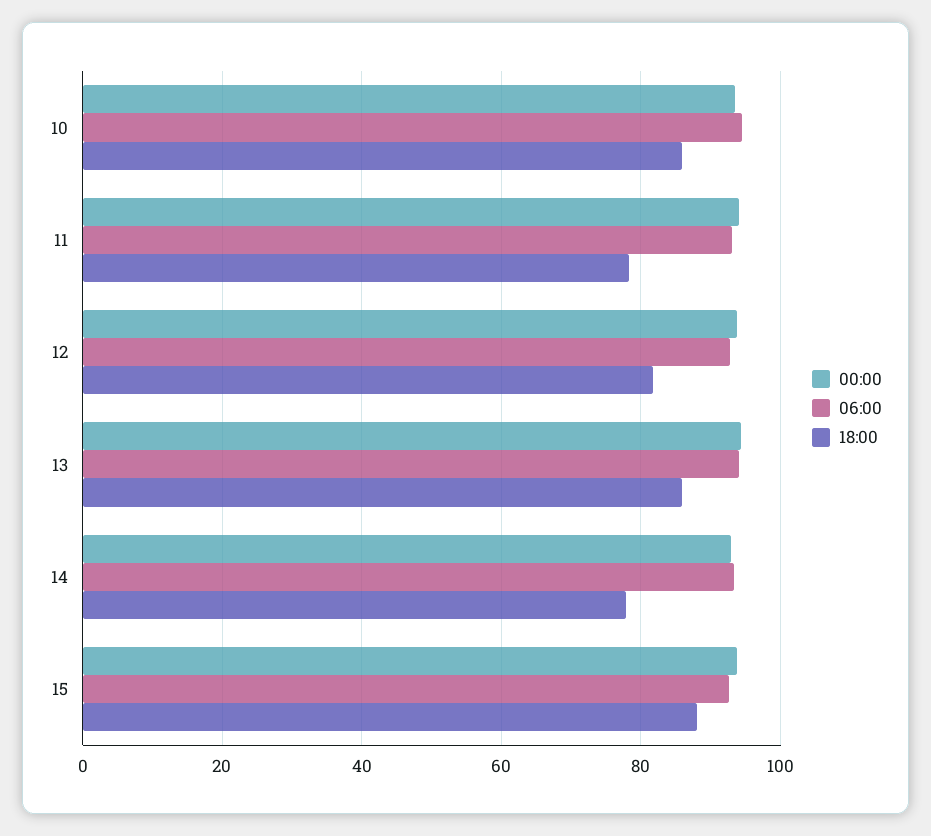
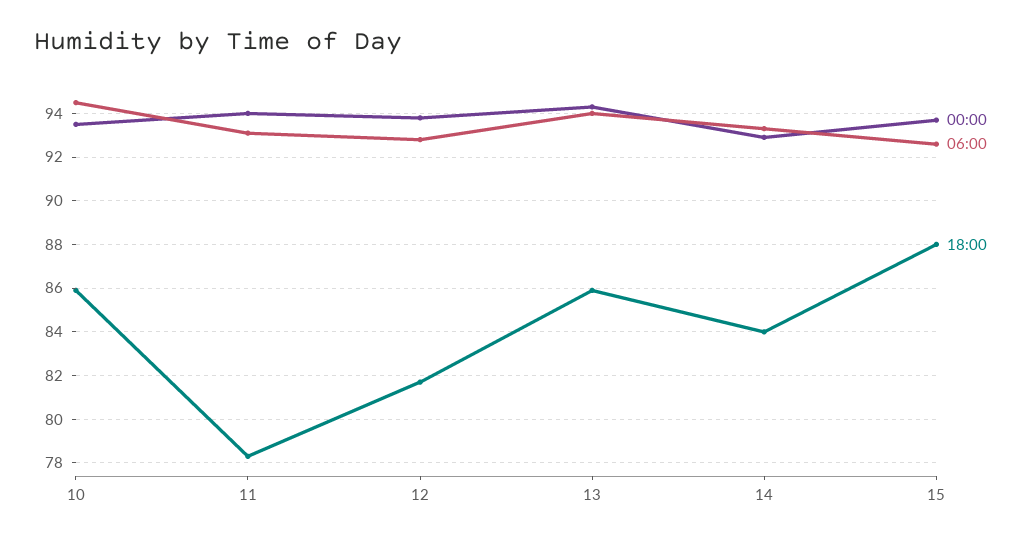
18:00, 14: 78 -> 84

